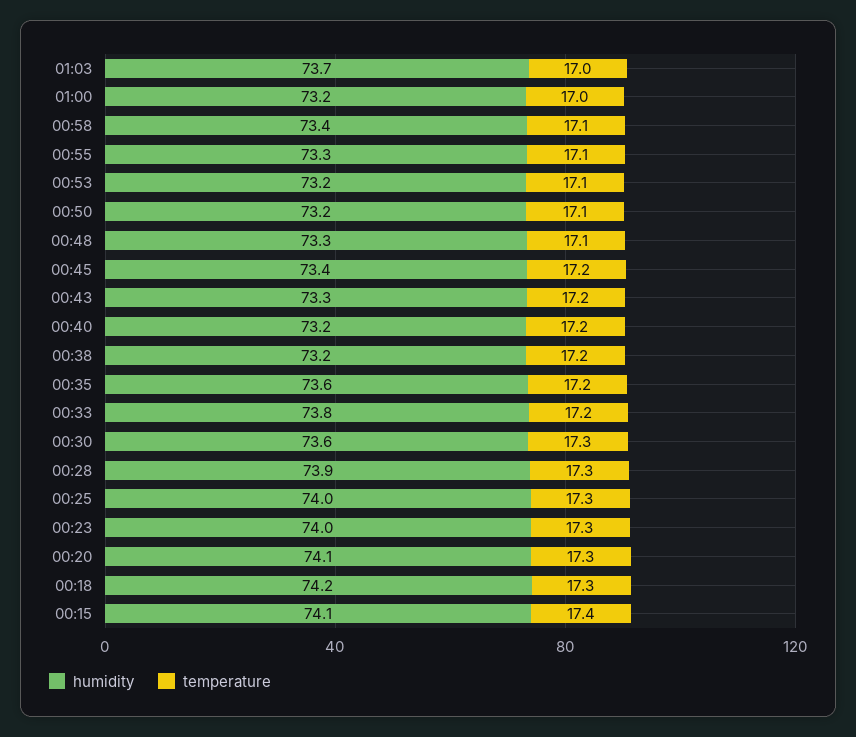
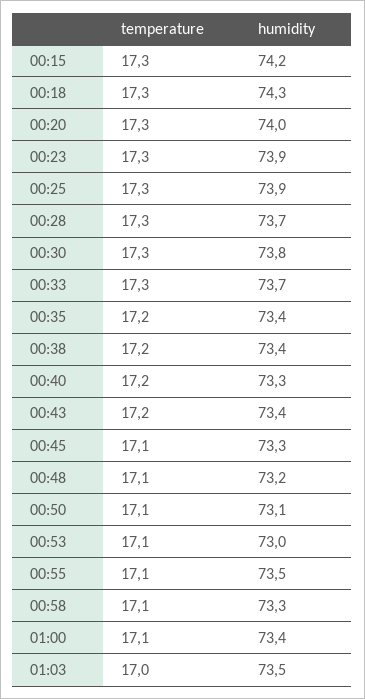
humidity, 01:03: 73.7 -> 73.5
humidity, 01:00: 73.2 -> 73.4
temperature, 01:00: 17 -> 17.1
humidity, 00:58: 73.4 -> 73.3
humidity, 00:55: 73.3 -> 73.5
humidity, 00:53: 73.2 -> 73
humidity, 00:50: 73.2 -> 73.1
humidity, 00:48: 73.3 -> 73.2
humidity, 00:45: 73.4 -> 73.3
temperature, 00:45: 17.2 -> 17.1
humidity, 00:43: 73.3 -> 73.4
humidity, 00:40: 73.2 -> 73.3
humidity, 00:38: 73.2 -> 73.4
humidity, 00:35: 73.6 -> 73.4
humidity, 00:33: 73.8 -> 73.7
temperature, 00:33: 17.2 -> 17.3
humidity, 00:30: 73.6 -> 73.8
humidity, 00:28: 73.9 -> 73.7
humidity, 00:25: 74 -> 73.9
humidity, 00:23: 74 -> 73.9
humidity, 00:20: 74.1 -> 74
humidity, 00:18: 74.2 -> 74.3
humidity, 00:15: 74.1 -> 74.2
temperature, 00:15: 17.4 -> 17.3

